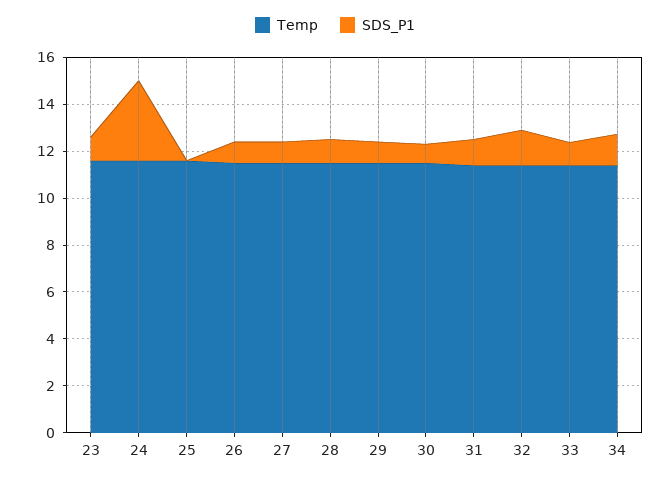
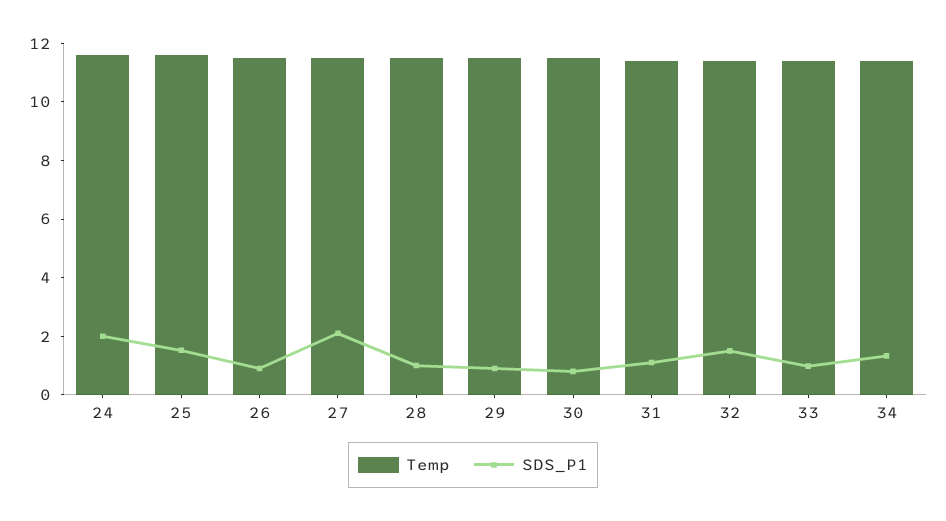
Temp, 23: 11.5 -> none
SDS_P1, 23: 1 -> none
SDS_P1, 24: 3.5 -> 2
SDS_P1, 25: 0 -> 1.5
SDS_P1, 27: 1 -> 2

